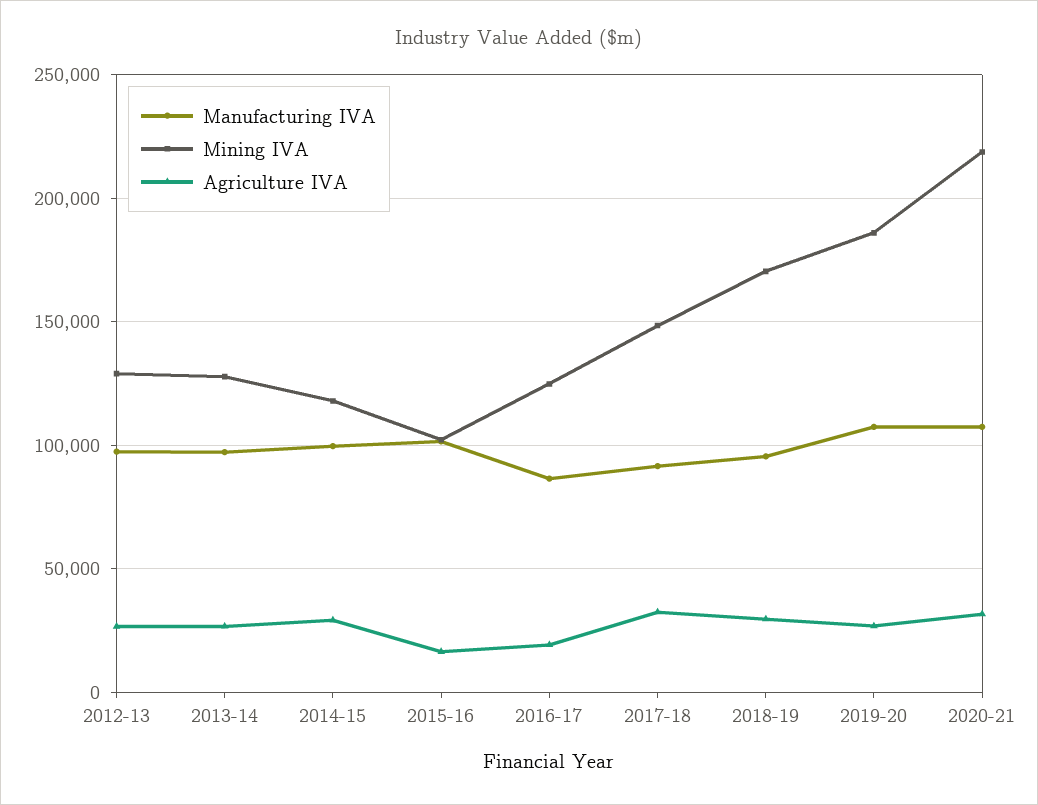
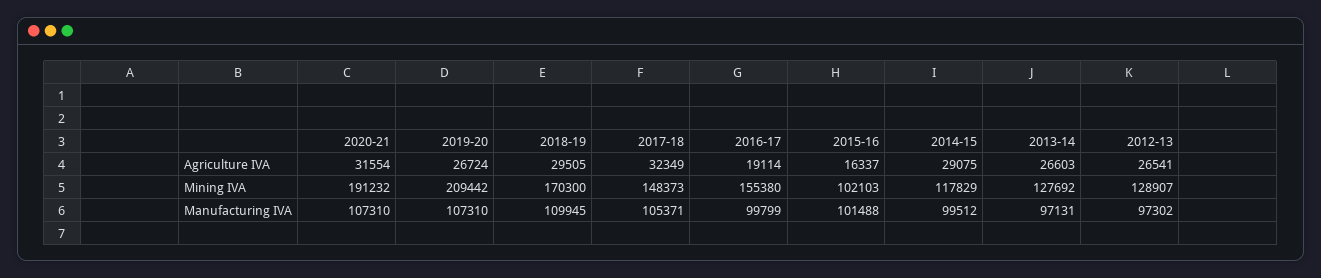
Manufacturing IVA, 2016-17: 85000 -> 99799
Mining IVA, 2016-17: 125000 -> 155380
Manufacturing IVA, 2017-18: 90000 -> 105371
Manufacturing IVA, 2018-19: 95000 -> 109945
Mining IVA, 2019-20: 185000 -> 209442
Mining IVA, 2020-21: 220000 -> 191232

